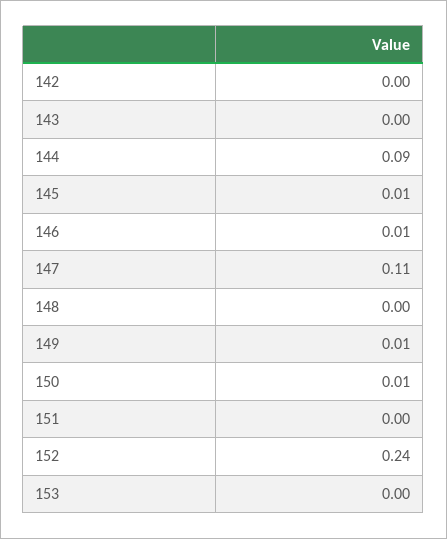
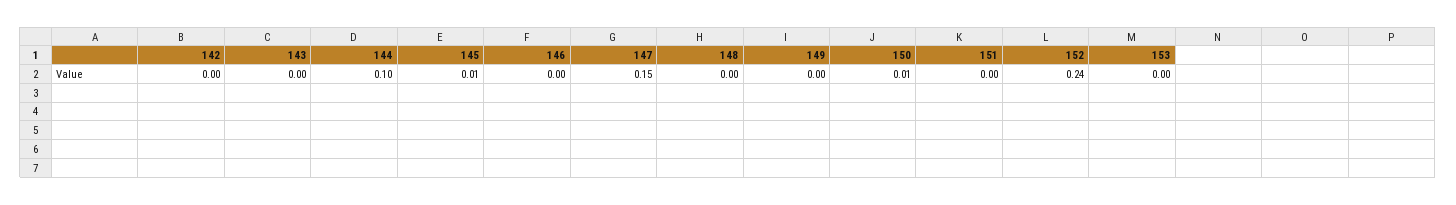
144: 0.09 -> 0.1
146: 0.01 -> 0
147: 0.11 -> 0.15
149: 0.01 -> 0

